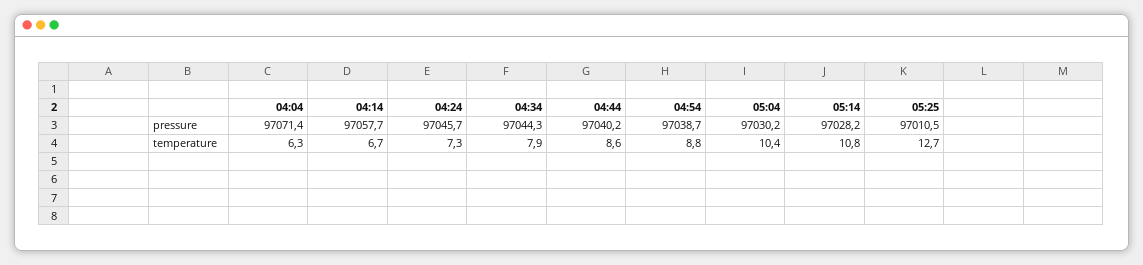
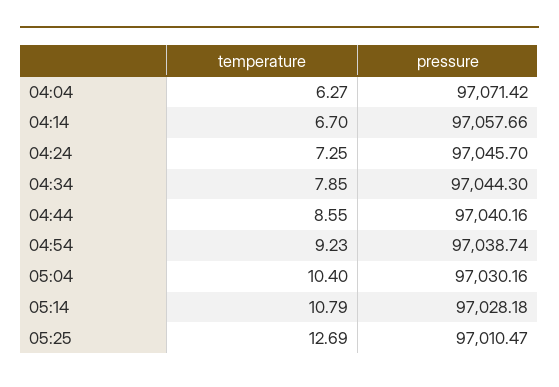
04:54, temperature: 8.8 -> 9.23

